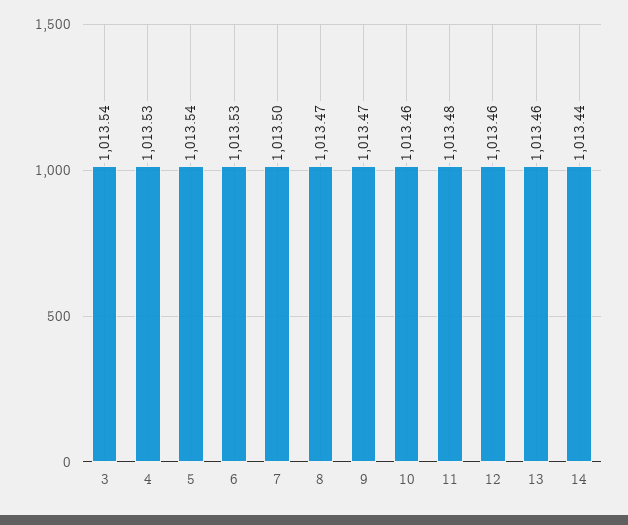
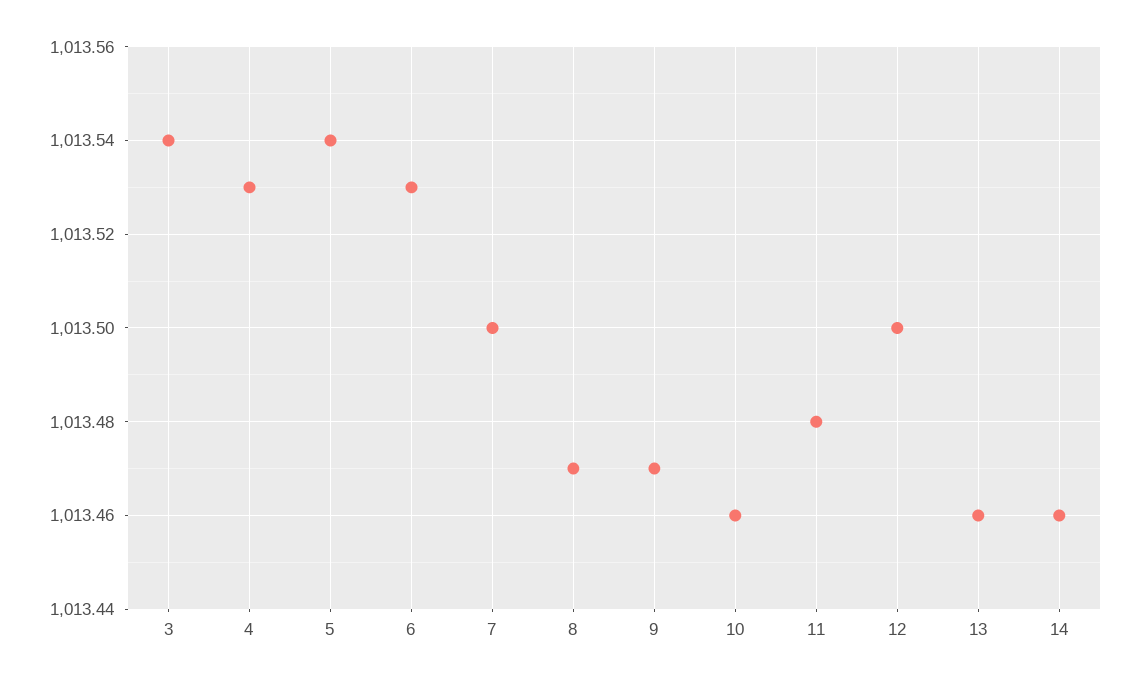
12: 1013.46 -> 1013.5
14: 1013.44 -> 1013.46

